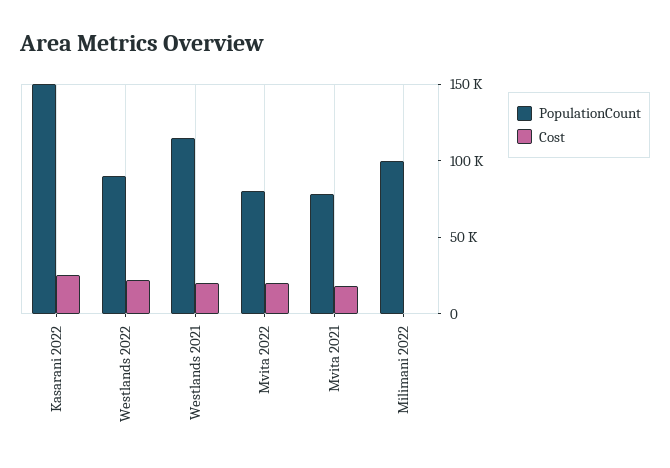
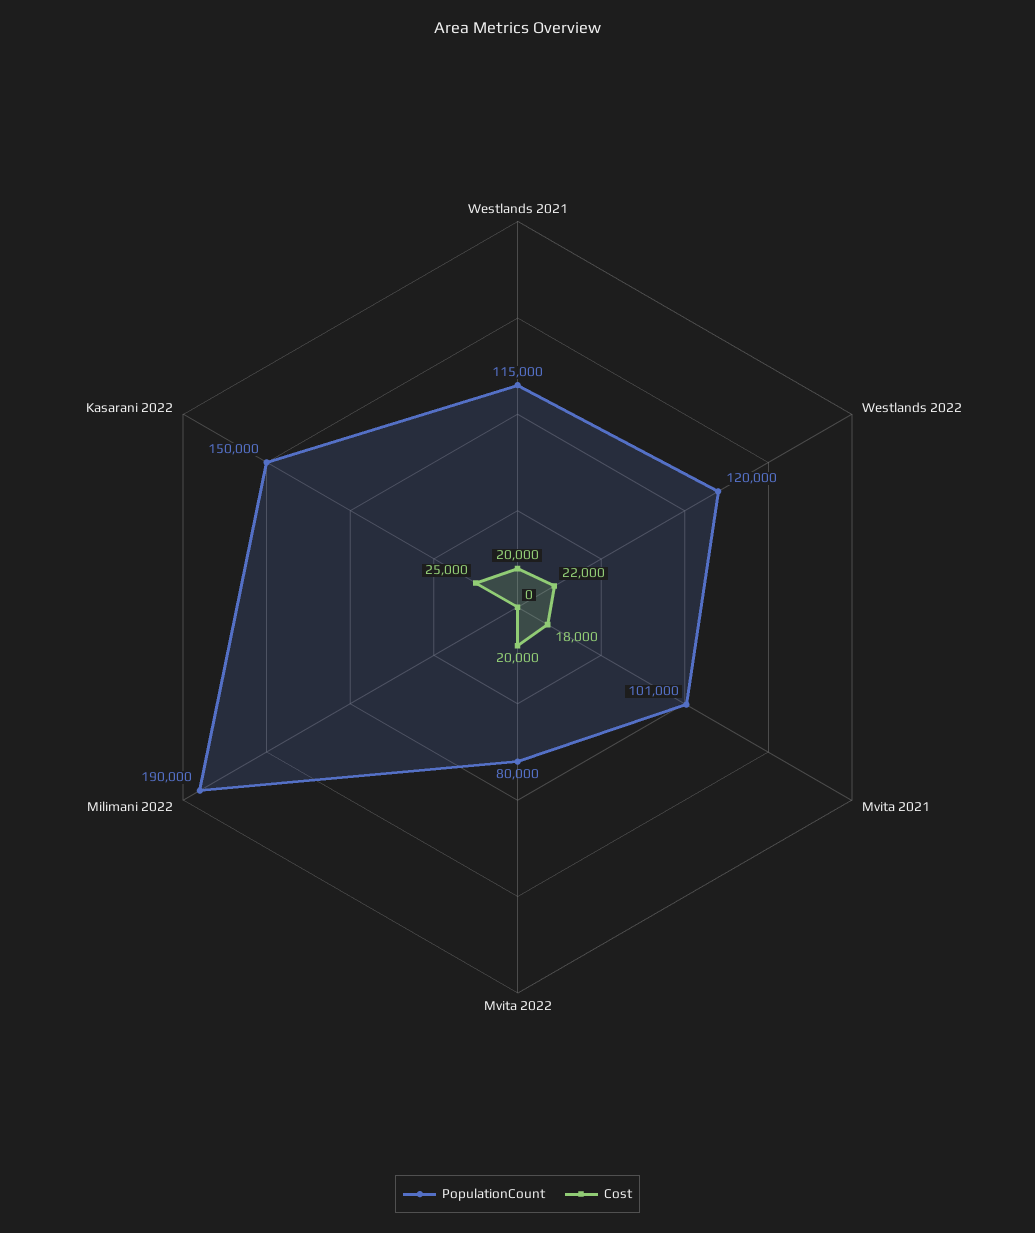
PopulationCount, Westlands 2022: 90000 -> 120000
PopulationCount, Mvita 2021: 80000 -> 101000
PopulationCount, Milimani 2022: 100000 -> 190000

